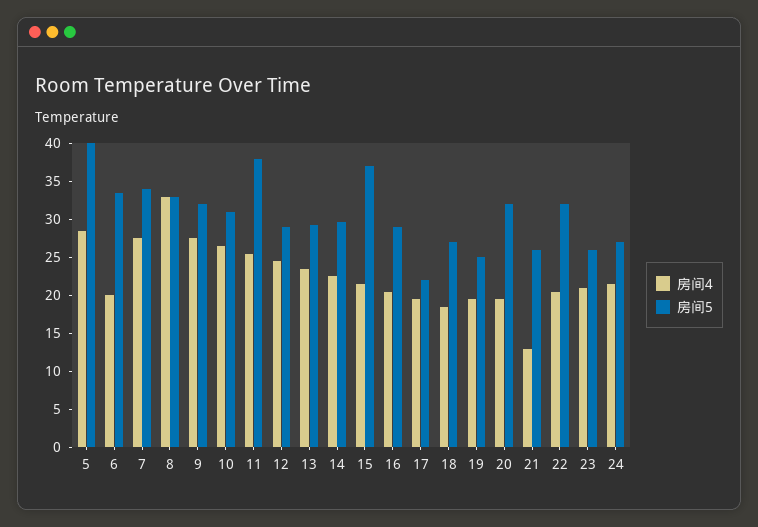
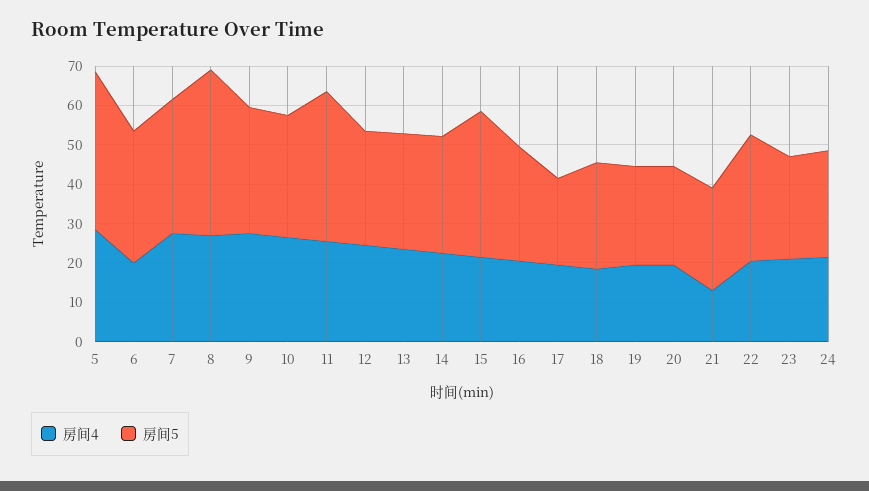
房间4, 8: 32.5 -> 27.5
房间5, 8: 32.5 -> 42.5
房间5, 20: 32.5 -> 25

